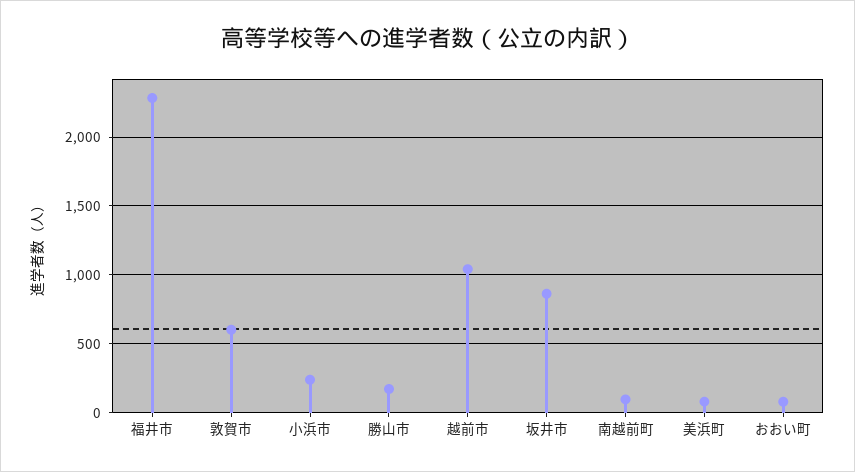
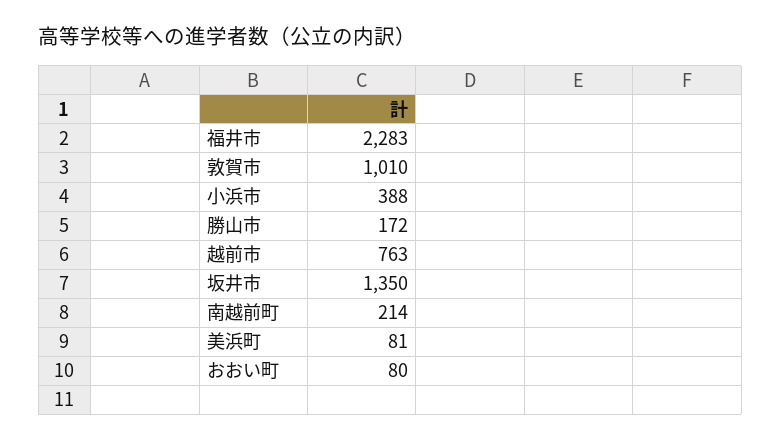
敦賀市: 600 -> 1010
小浜市: 250 -> 388
越前市: 1050 -> 763
坂井市: 850 -> 1350
南越前町: 100 -> 214

